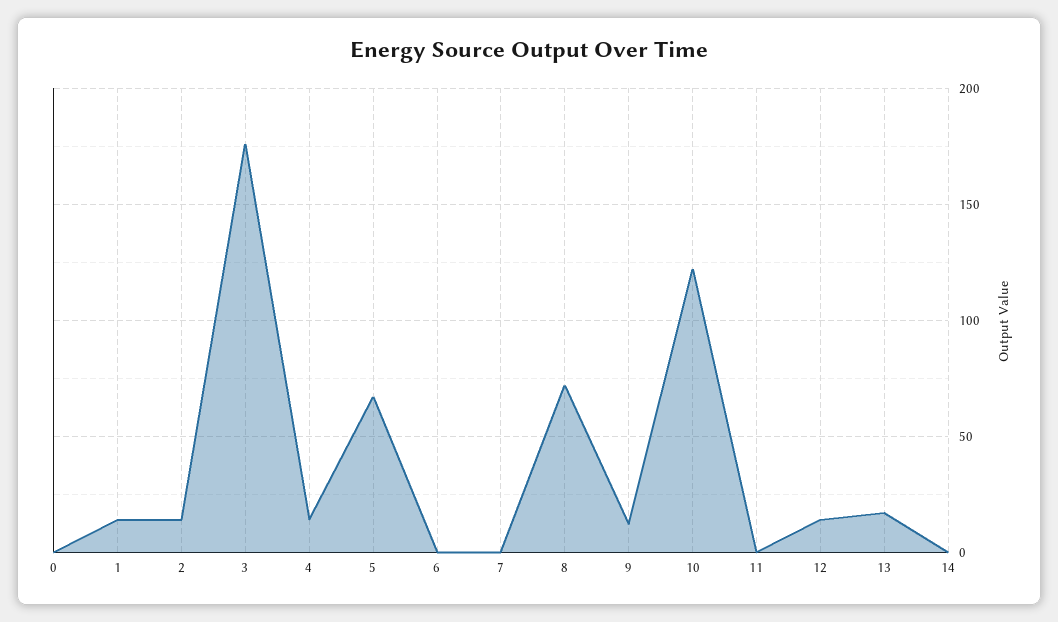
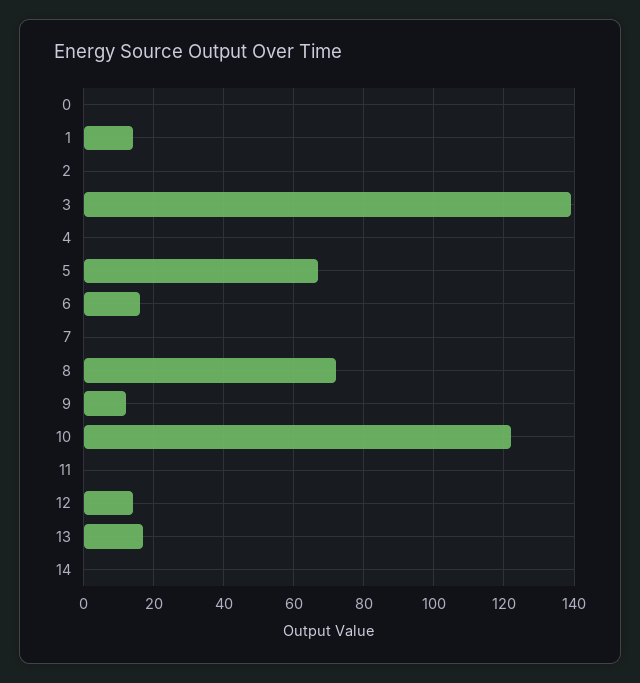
2: 15 -> 0
3: 175 -> 140
4: 15 -> 0
6: 0 -> 15

